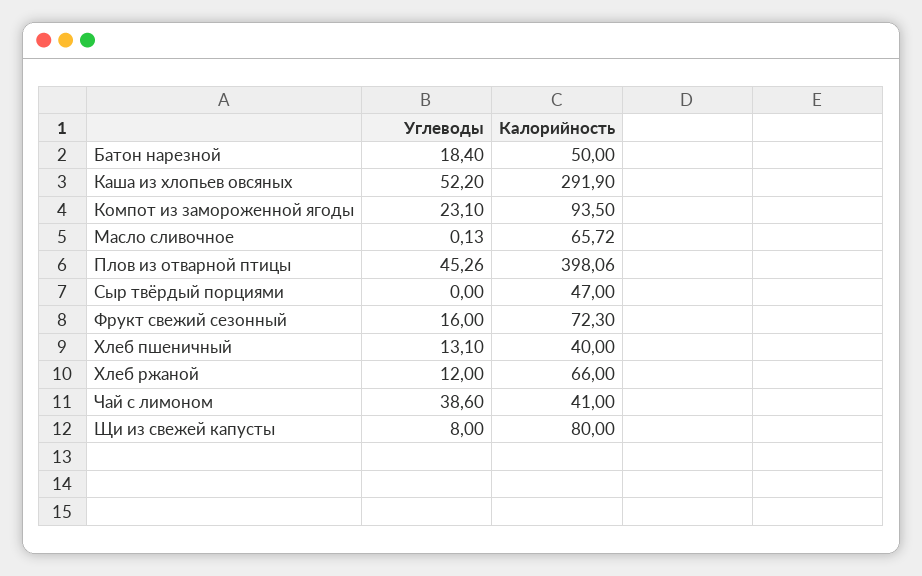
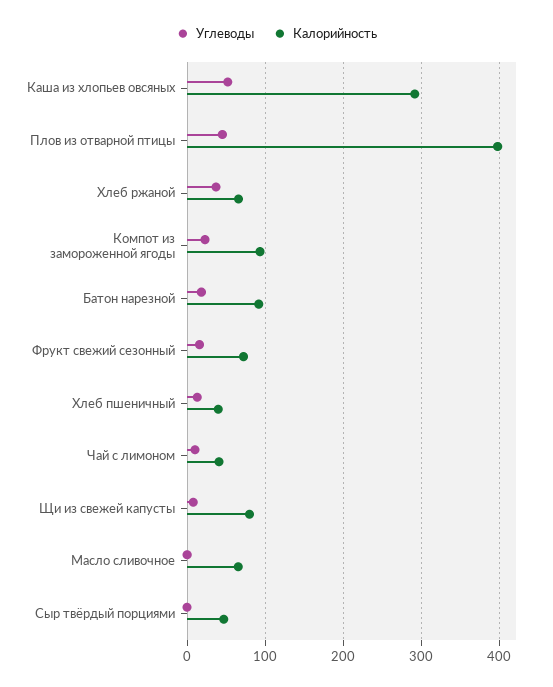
Калорийность, Батон нарезной: 50 -> 90
Углеводы, Хлеб ржаной: 12 -> 40
Углеводы, Чай с лимоном: 38.6 -> 10

